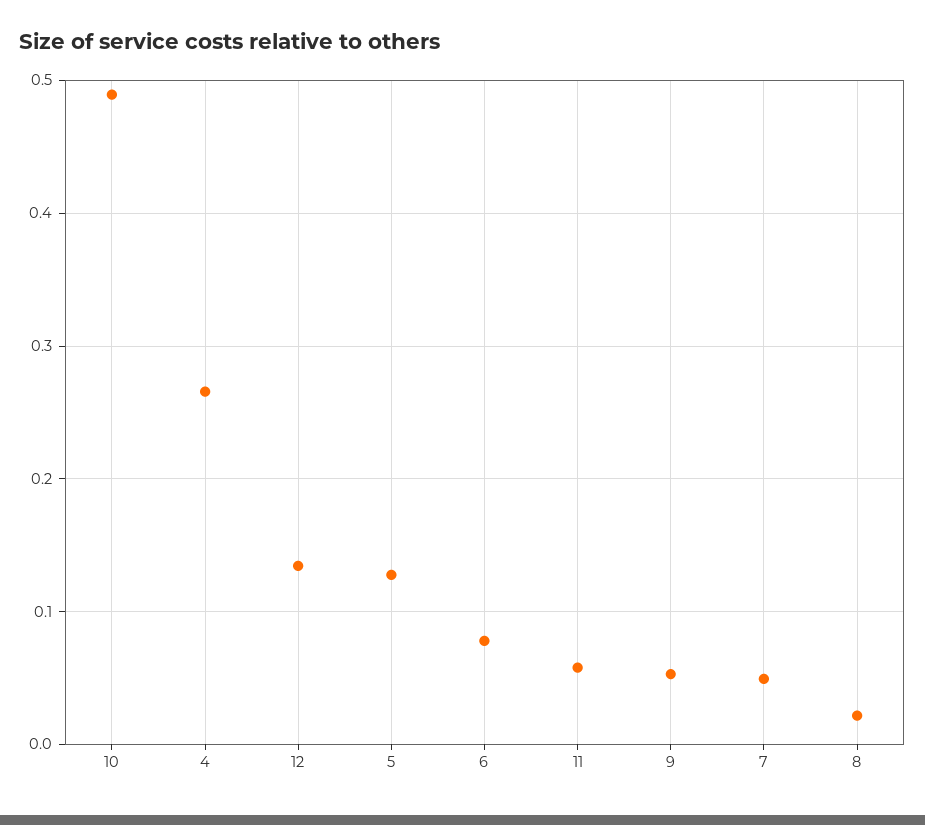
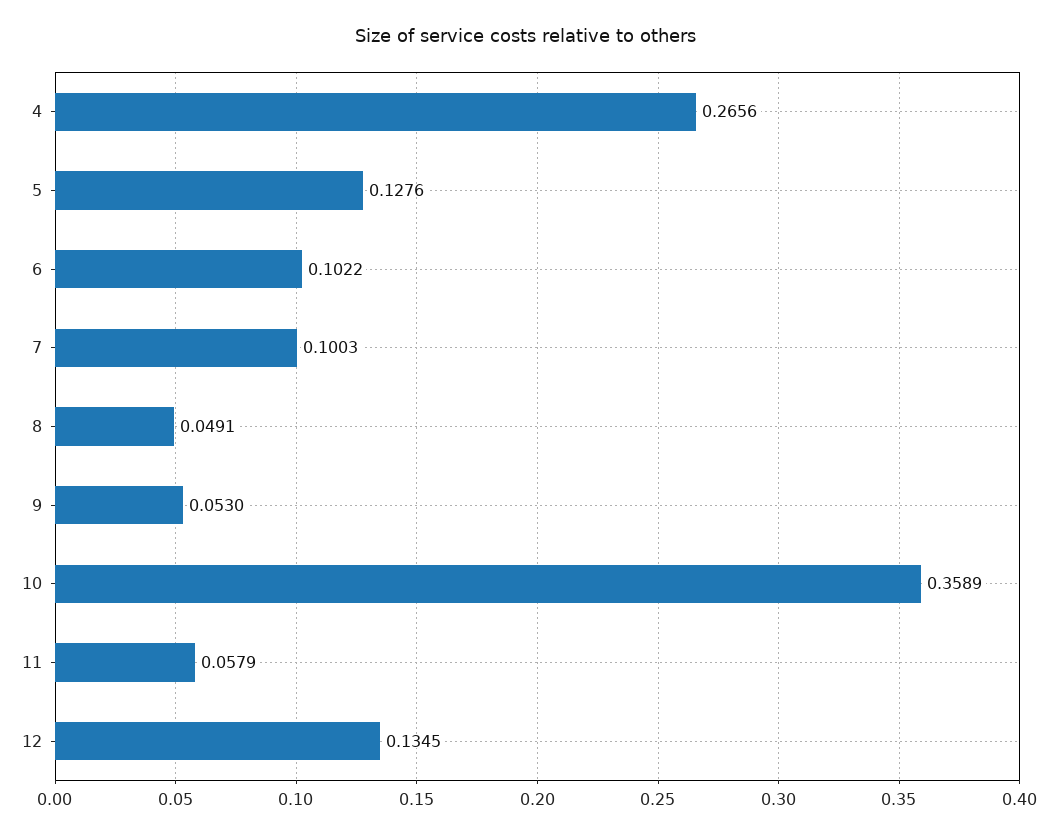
10: 0.49 -> 0.3589
6: 0.08 -> 0.1022
7: 0.05 -> 0.1003
8: 0.02 -> 0.0491

